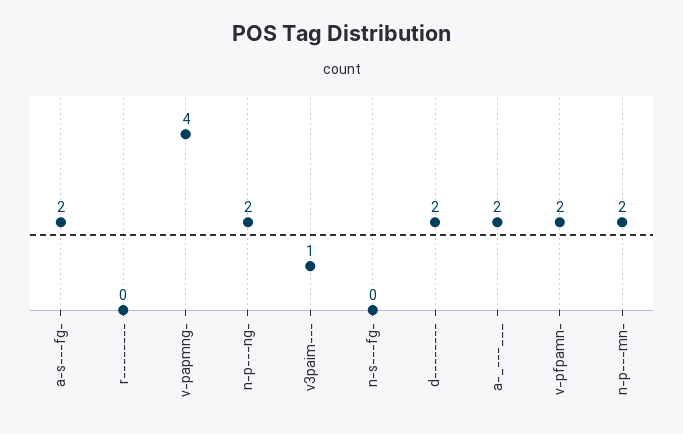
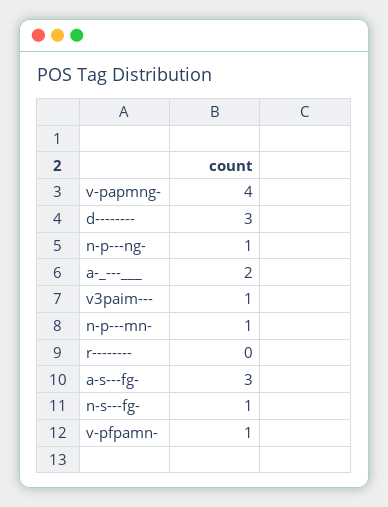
a-s---fg-: 2 -> 3
n-p---ng-: 2 -> 1
n-s---fg-: 0 -> 1
d--------: 2 -> 3
v-pfpamn-: 2 -> 1
n-p---mn-: 2 -> 1

